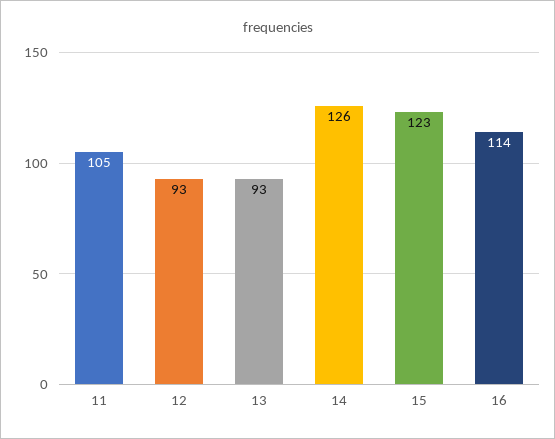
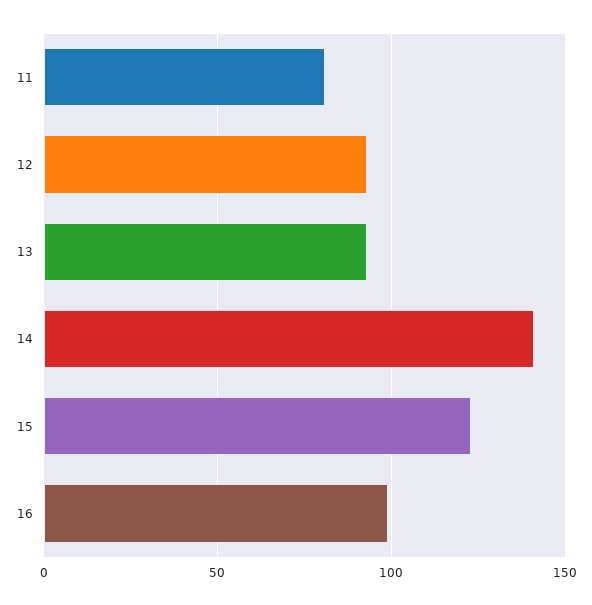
11: 105 -> 80
14: 126 -> 140
16: 114 -> 100

